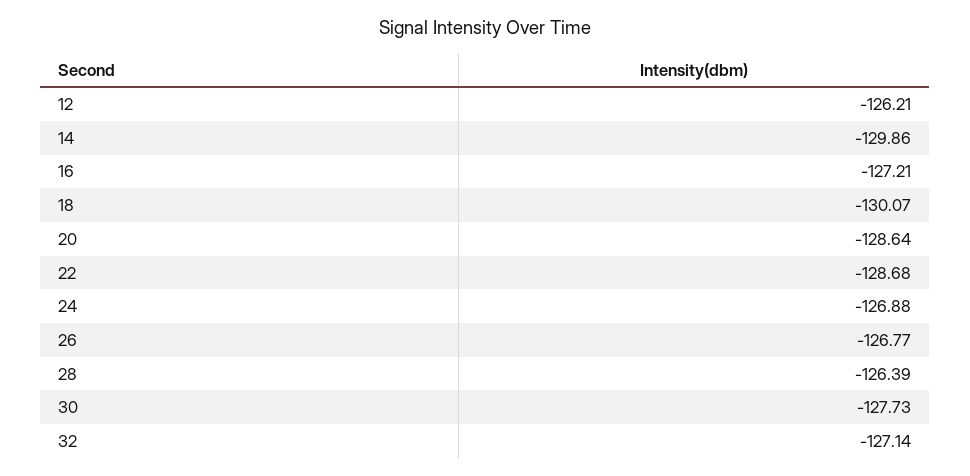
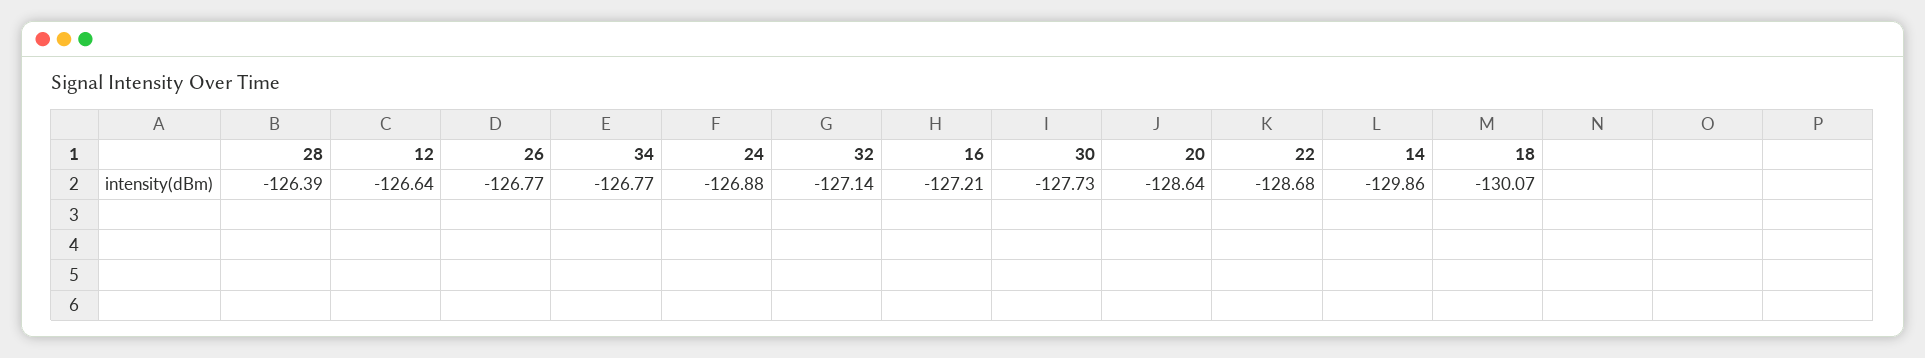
12: -126.21 -> -126.64
34: none -> -126.77

